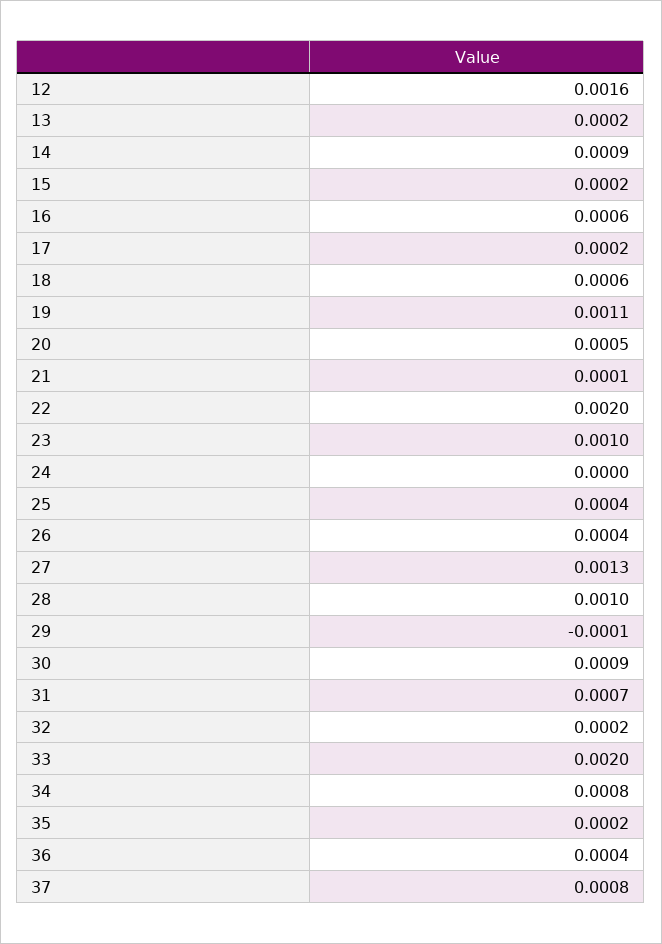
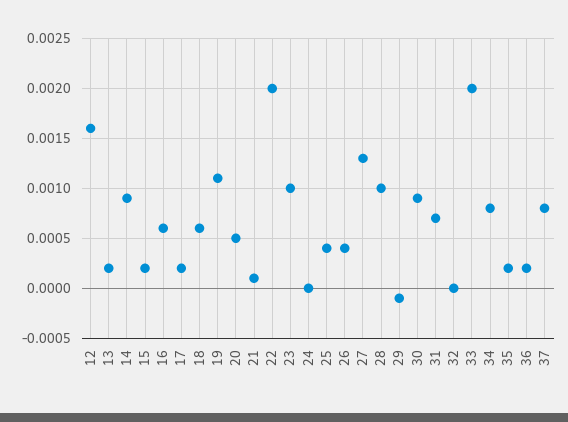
32: 0.0002 -> 0
36: 0.0004 -> 0.0002

